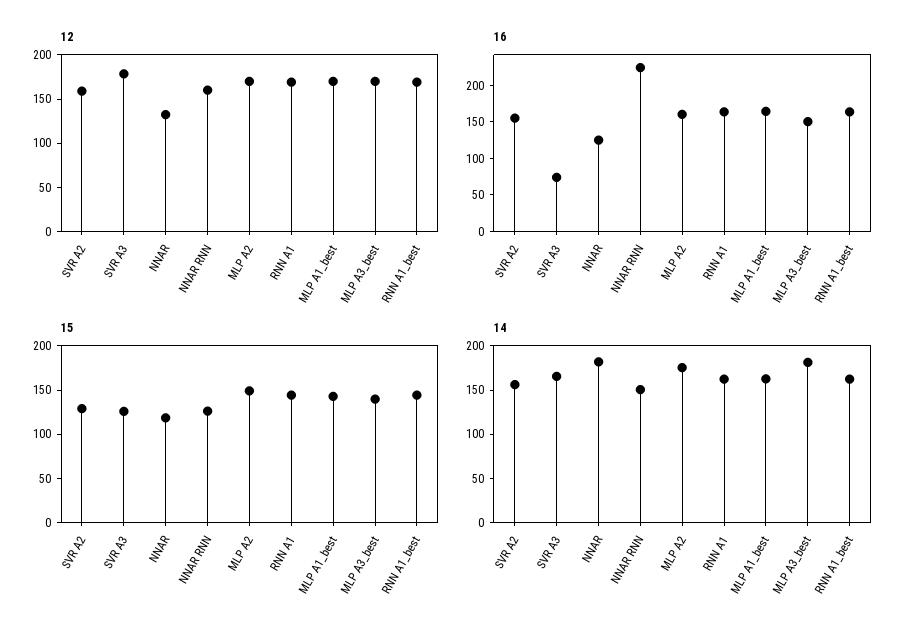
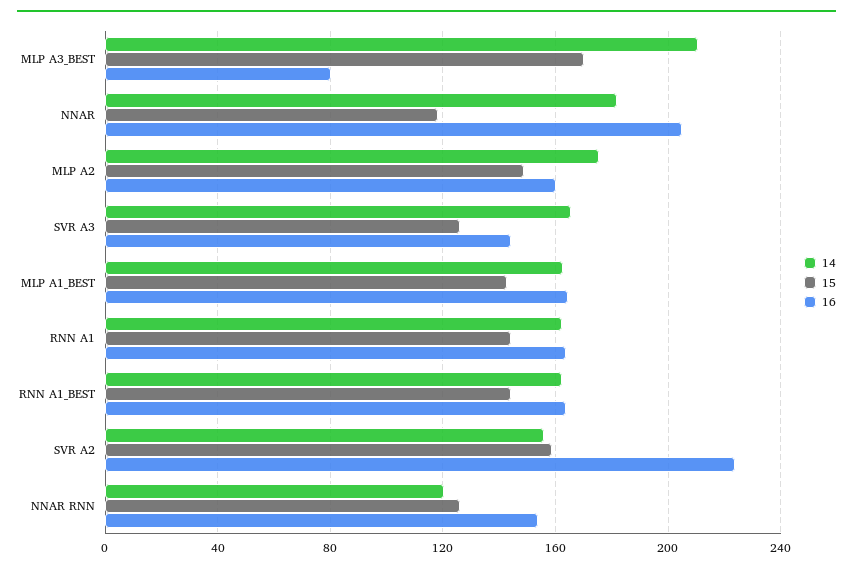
12, SVR A2: 160 -> none
12, SVR A3: 180 -> none
12, NNAR: 130 -> none
12, NNAR RNN: 160 -> none
12, MLP A2: 170 -> none
12, RNN A1: 170 -> none
12, MLP A1_best: 170 -> none
12, MLP A3_best: 170 -> none
12, RNN A1_best: 170 -> none
16, SVR A2: 150 -> 225
16, SVR A3: 75 -> 145
16, NNAR: 125 -> 205
16, NNAR RNN: 225 -> 155
16, MLP A3_best: 150 -> 80
15, SVR A2: 130 -> 160
15, MLP A3_best: 140 -> 170
14, NNAR RNN: 150 -> 120
14, MLP A3_best: 180 -> 210

